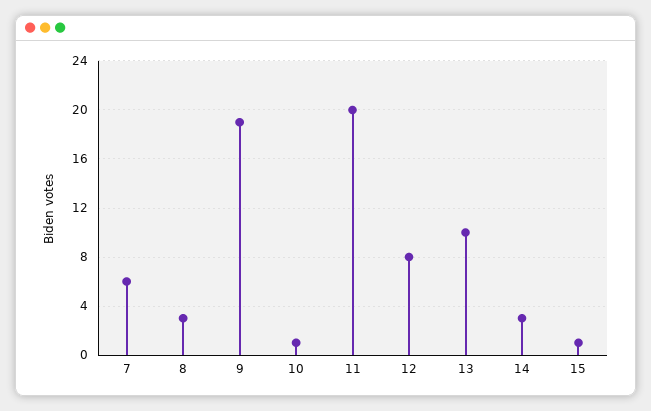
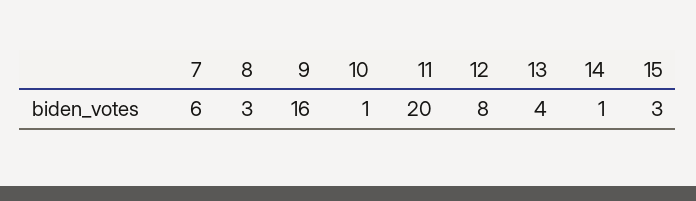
9: 19 -> 16
13: 10 -> 4
14: 3 -> 1
15: 1 -> 3

